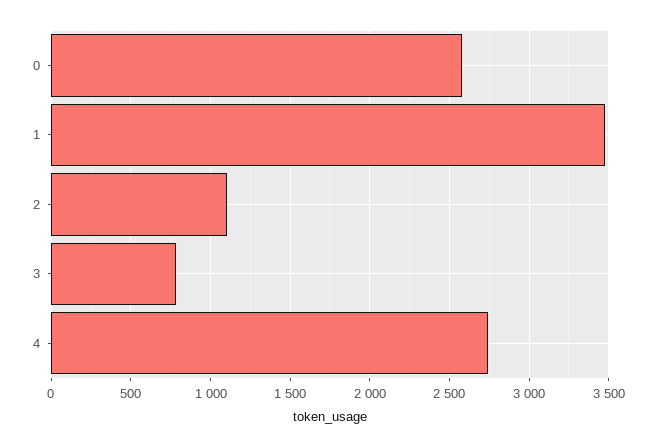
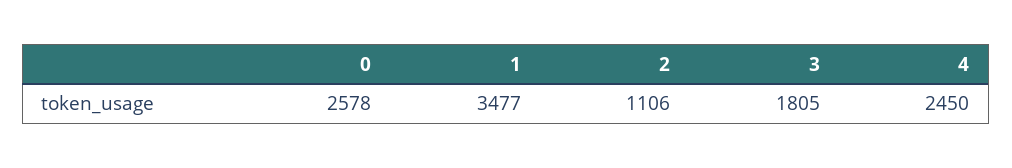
3: 800 -> 1805
4: 2750 -> 2450

